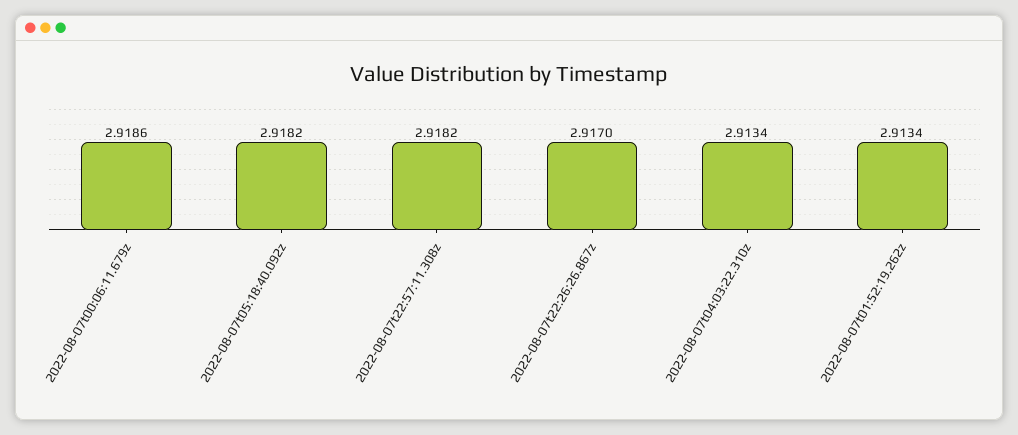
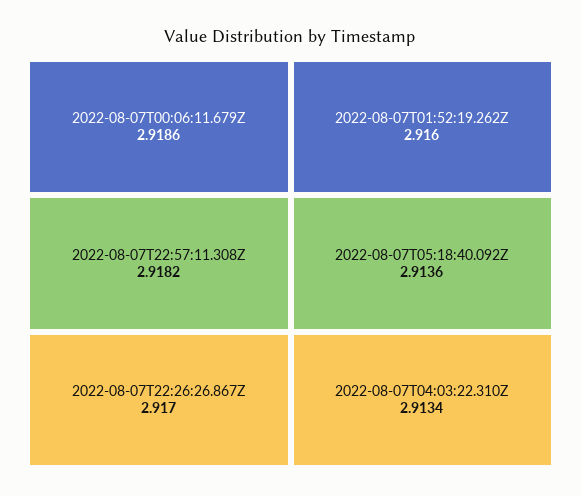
2022-08-07t05:18:40.092z: 2.9182 -> 2.9136
2022-08-07t01:52:19.262z: 2.9134 -> 2.916

